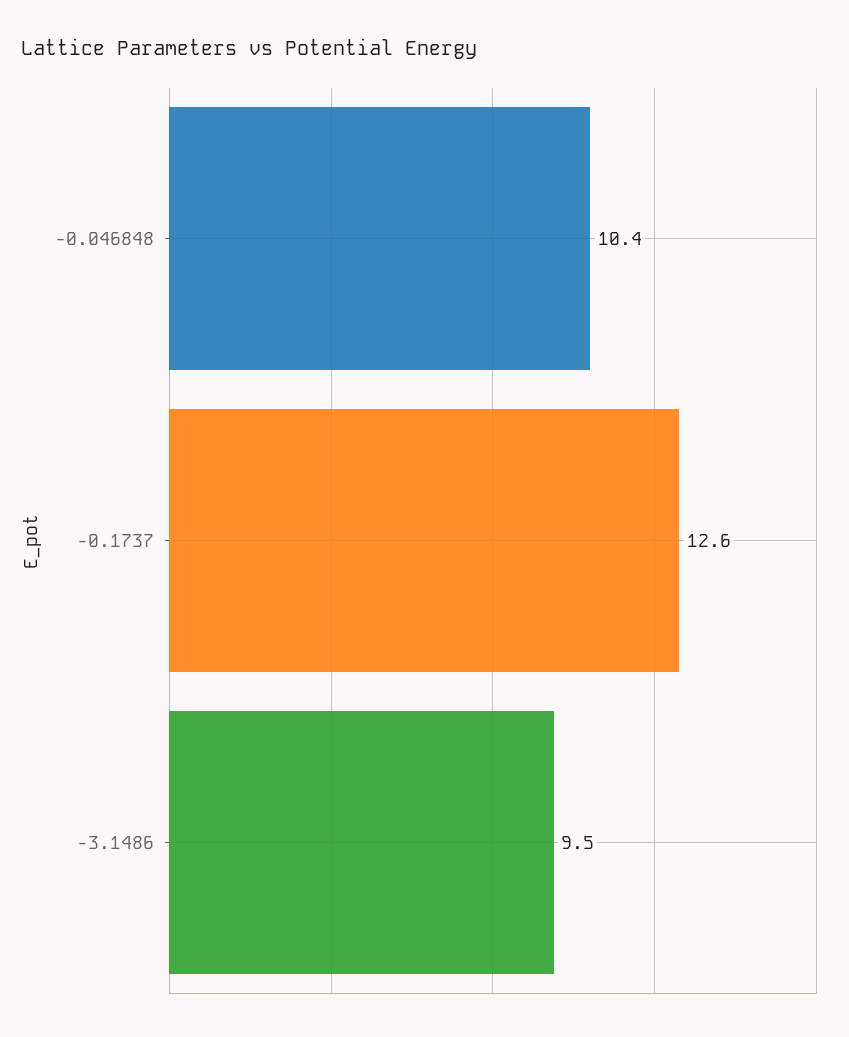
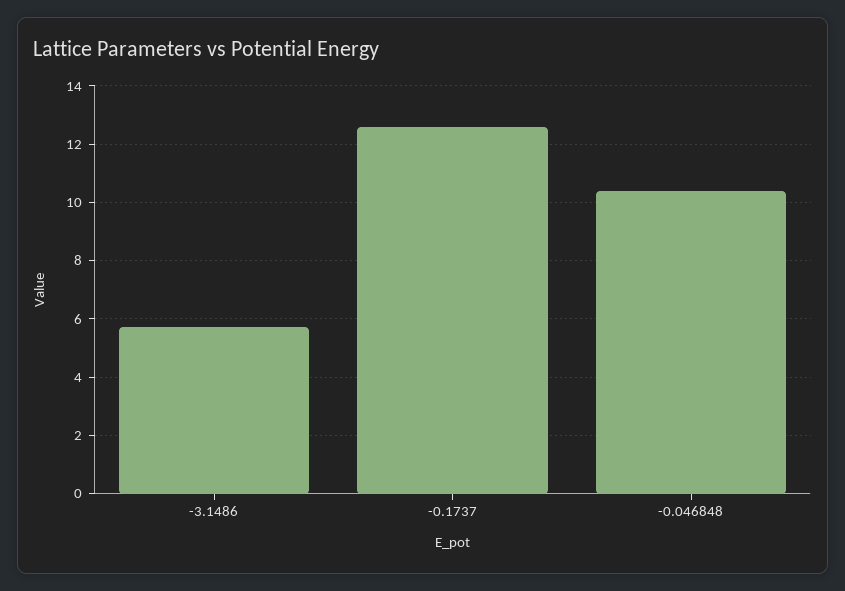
-3.1486: 9.5 -> 5.75

